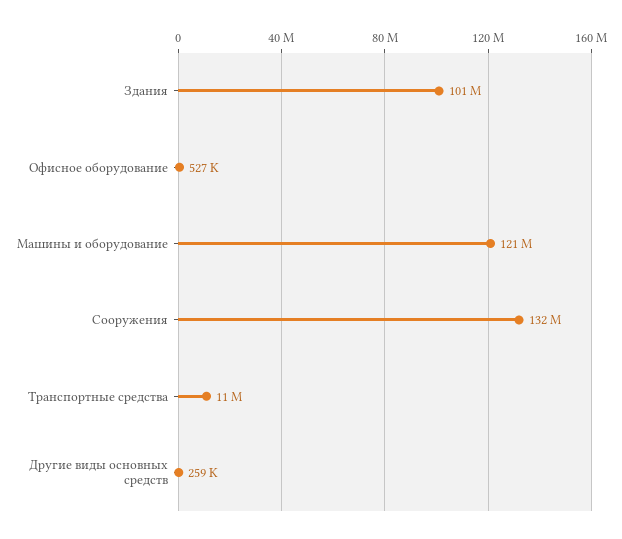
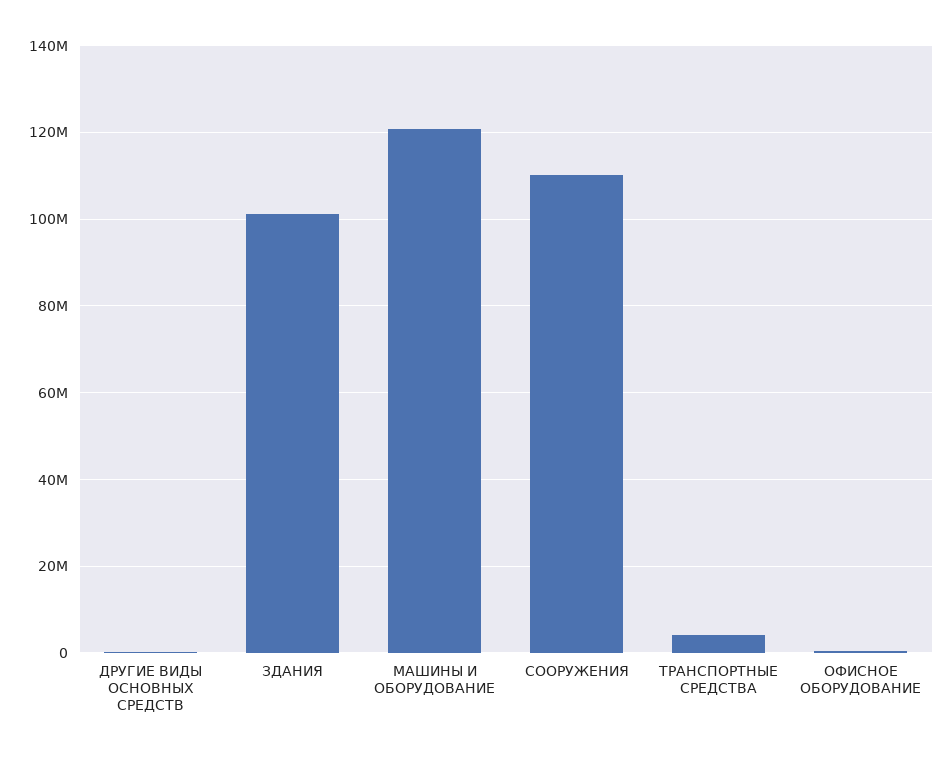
Сооружения: 132000000 -> 110000000
Транспортные средства: 11000000 -> 4000000

